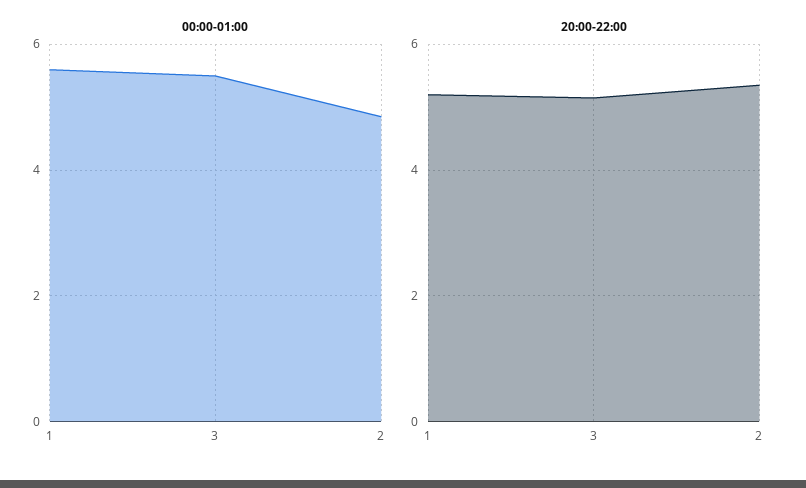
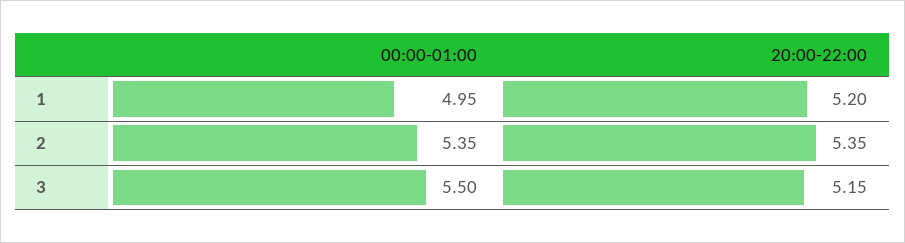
00:00-01:00, 1: 5.6 -> 4.95
00:00-01:00, 2: 4.8 -> 5.35

